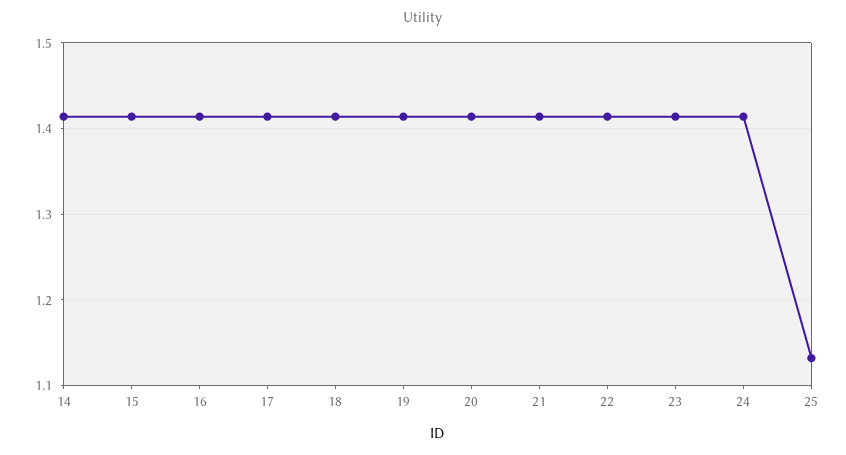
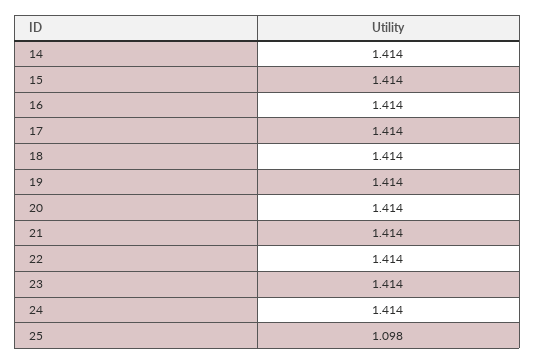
25: 1.13 -> 1.098

